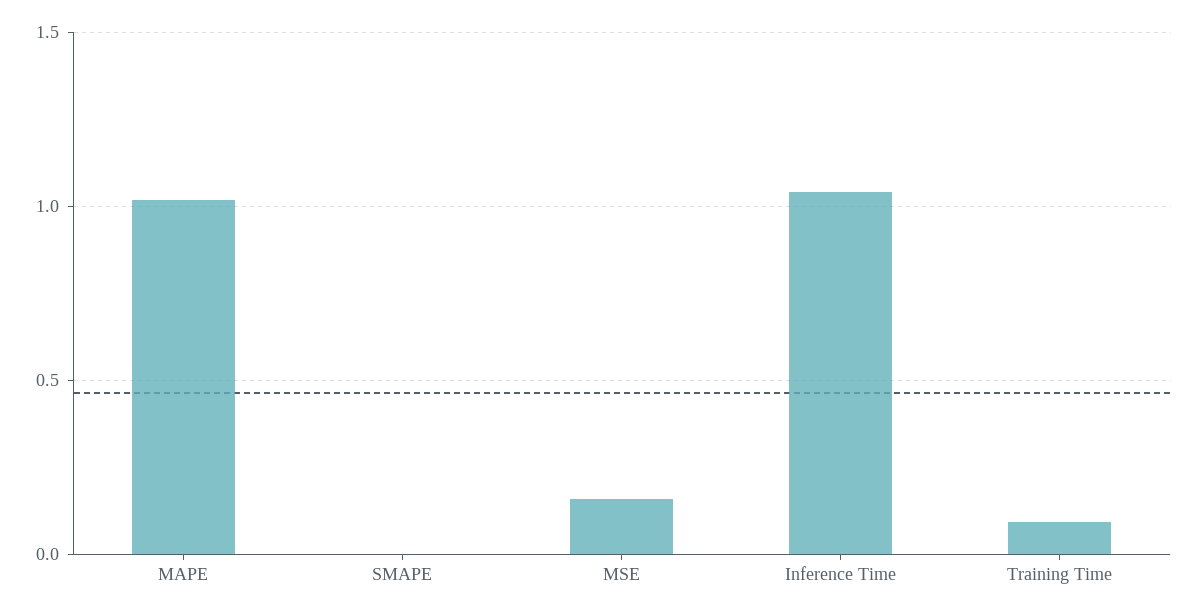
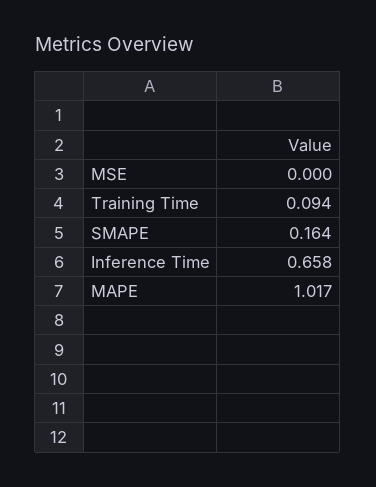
SMAPE: 0 -> 0.164
MSE: 0.15 -> 0
Inference Time: 1.05 -> 0.658

